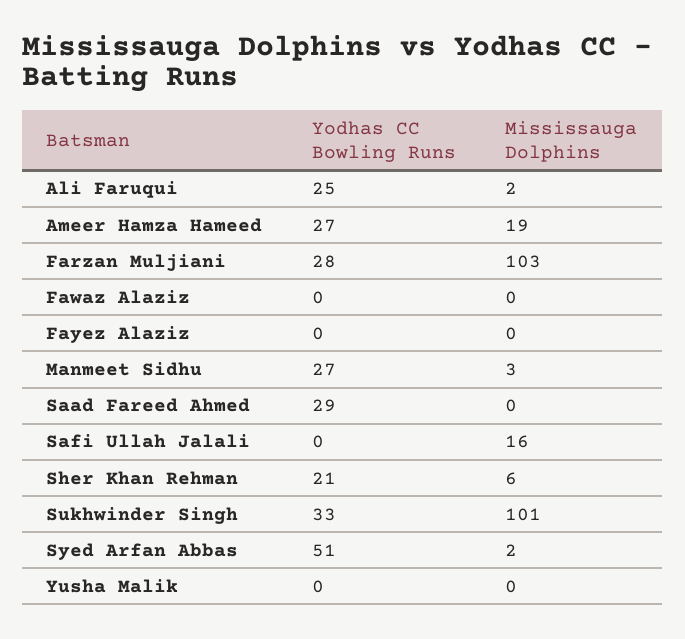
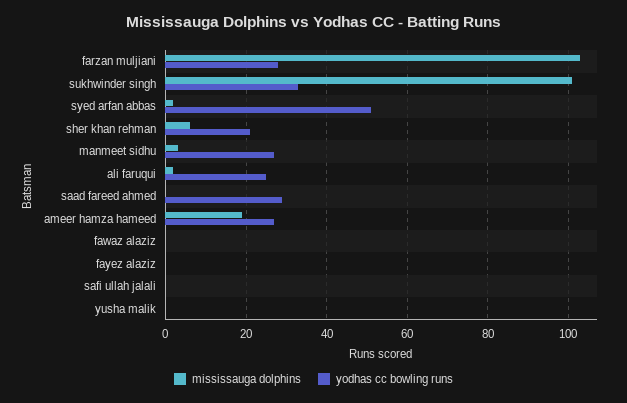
Mississauga Dolphins, Safi Ullah Jalali: 16 -> 0

